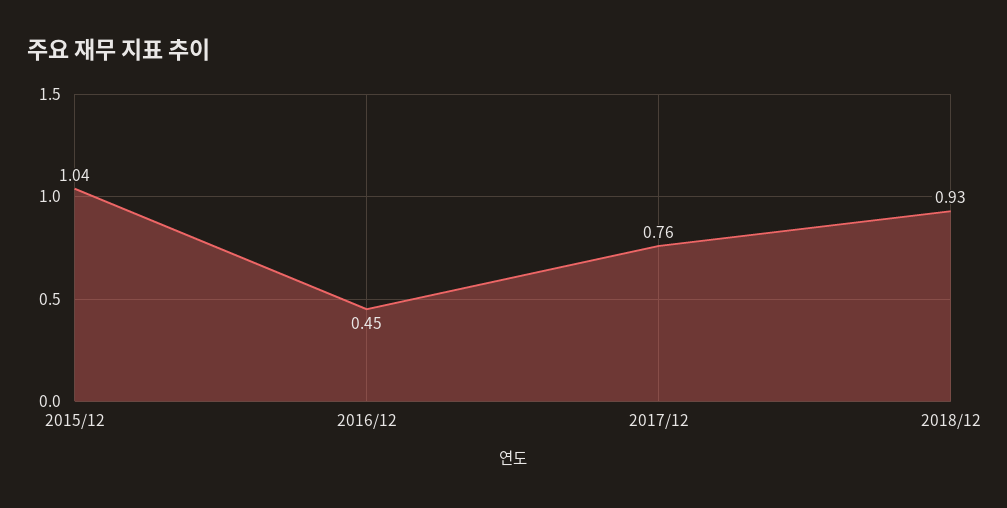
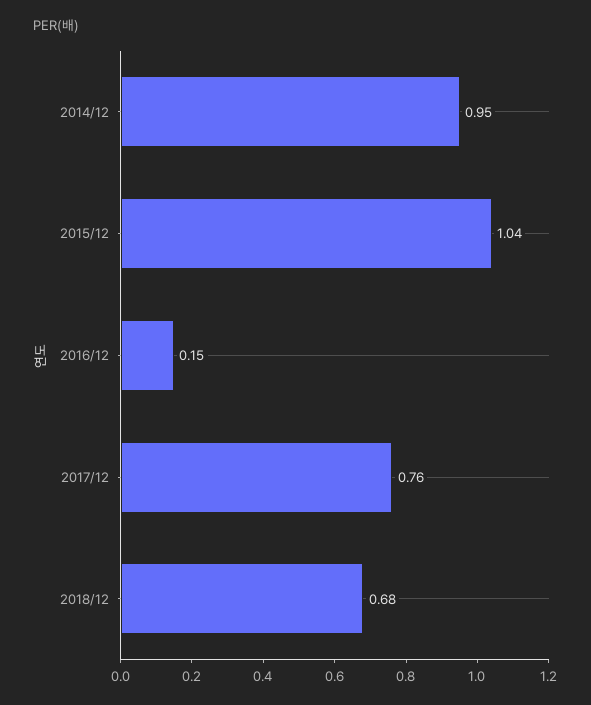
2016/12: 0.45 -> 0.15
2018/12: 0.93 -> 0.68
2014/12: none -> 0.95

